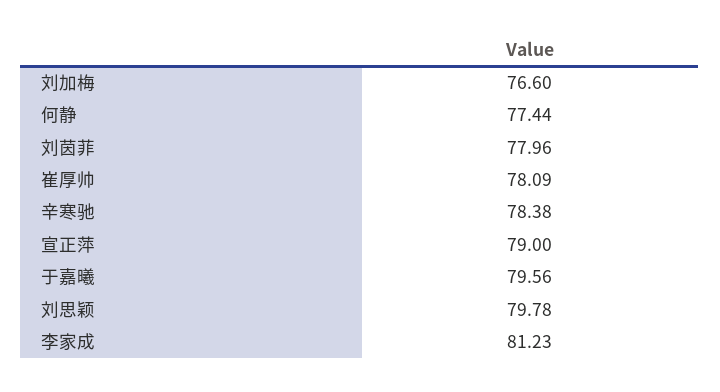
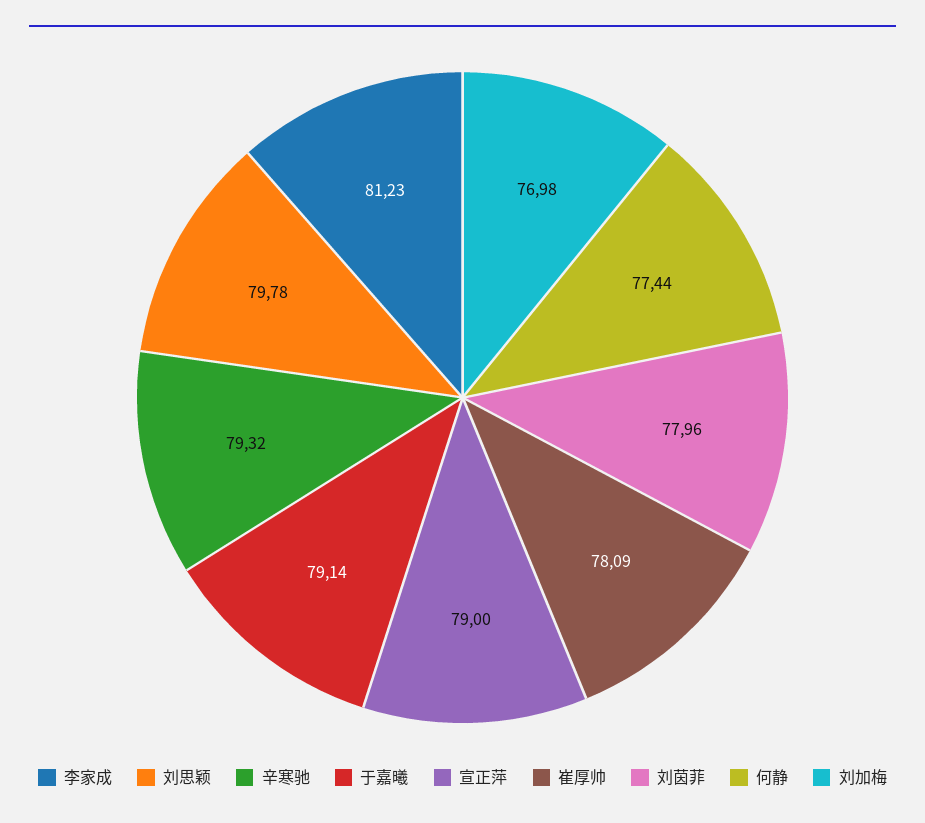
刘加梅: 76.6 -> 76.98
辛寒驰: 78.38 -> 79.32
于嘉曦: 79.56 -> 79.14

